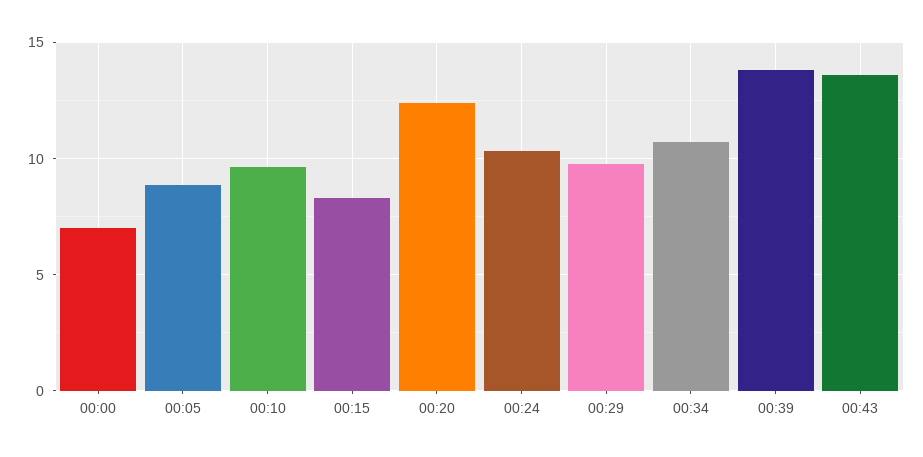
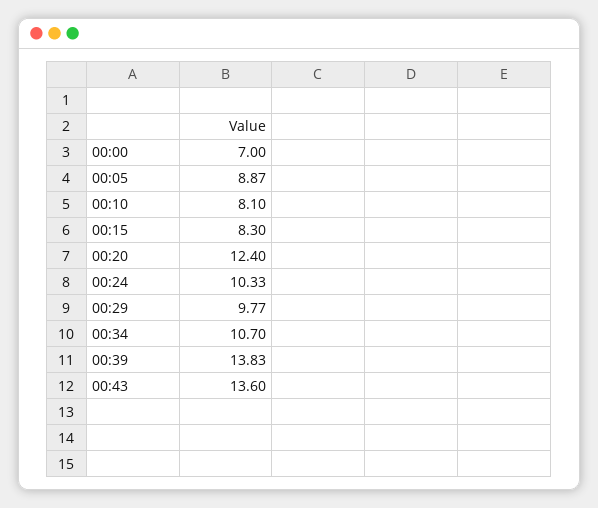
00:10: 9.5 -> 8.1

